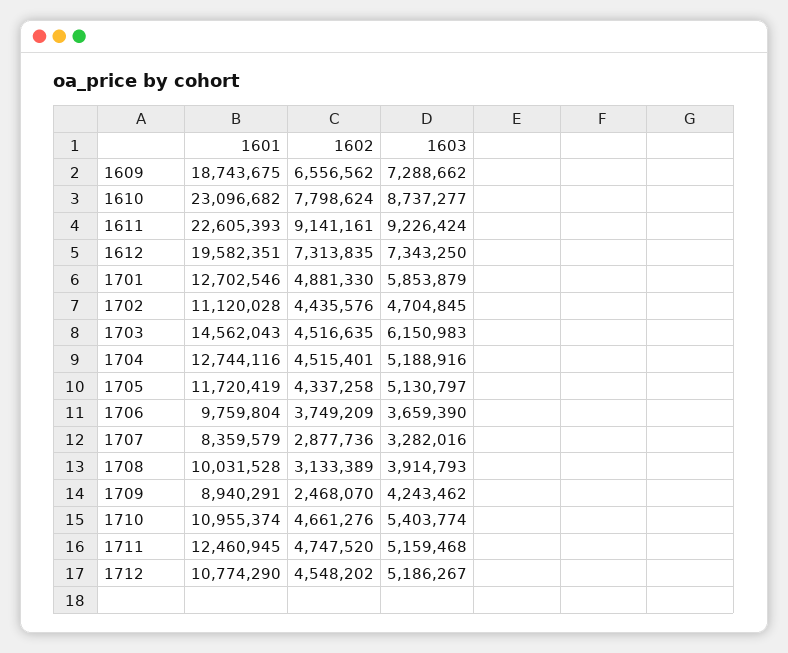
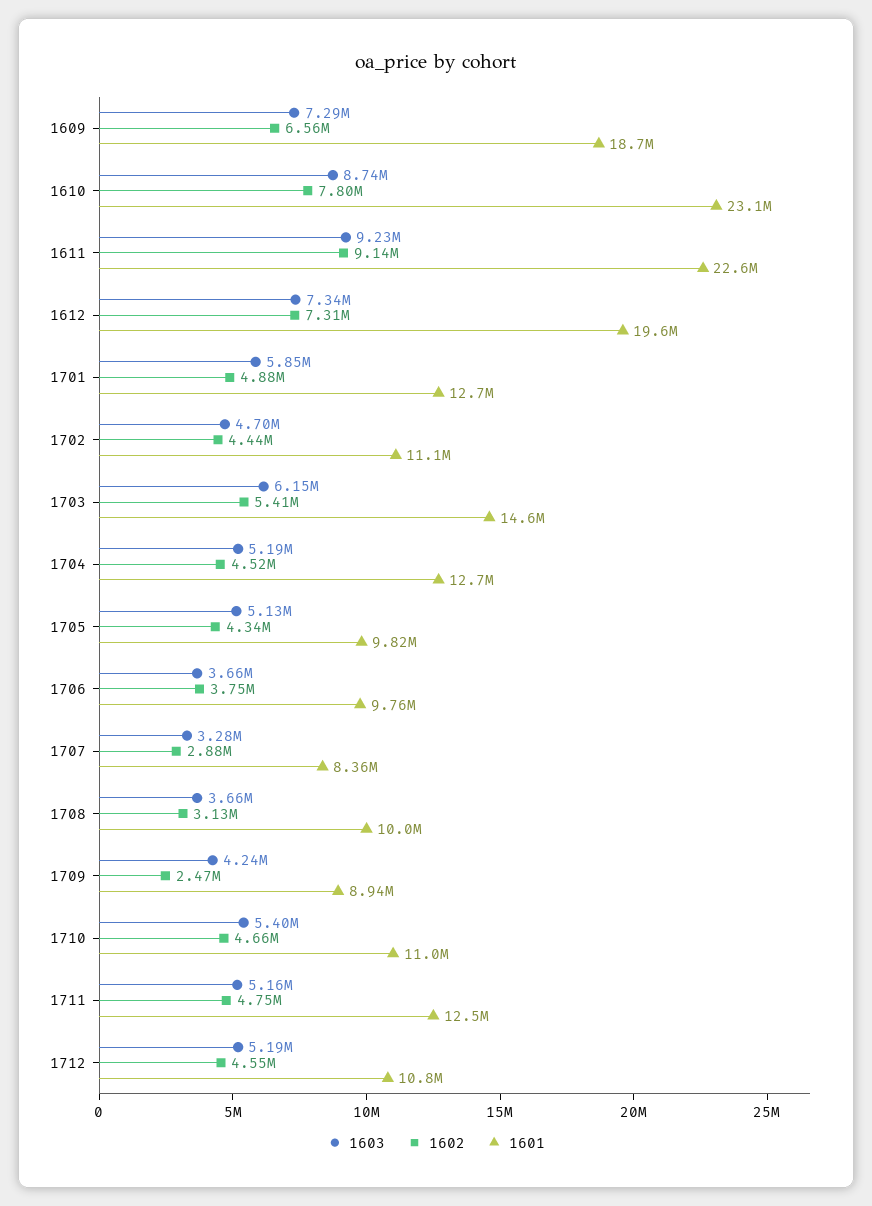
1602, 1703: 4516635 -> 5410000
1601, 1705: 11720419 -> 9820000
1603, 1708: 3914793 -> 3660000

